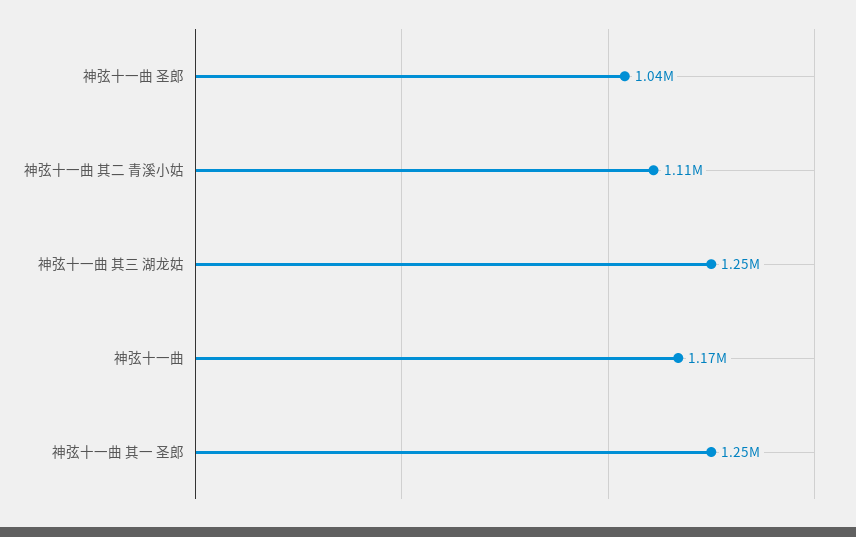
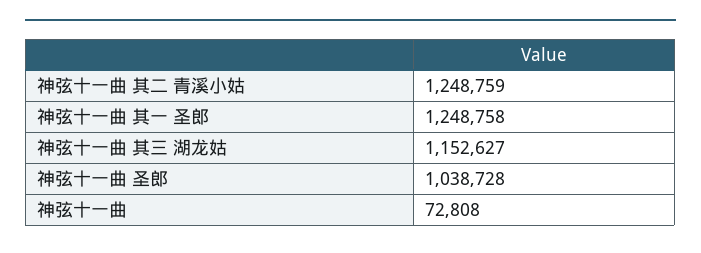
神弦十一曲 其二 青溪小姑: 1110000 -> 1248759
神弦十一曲 其三 湖龙姑: 1250000 -> 1152627
神弦十一曲: 1170000 -> 72808

